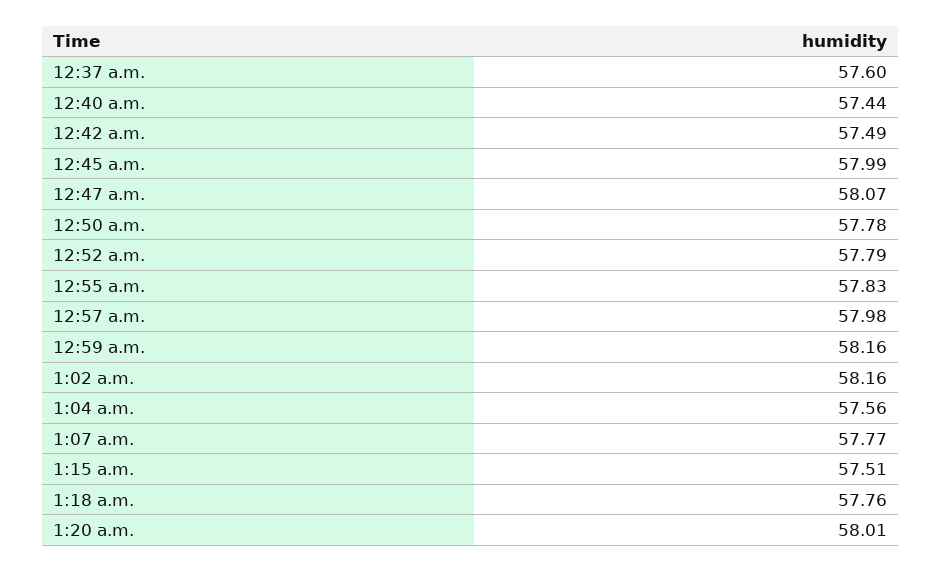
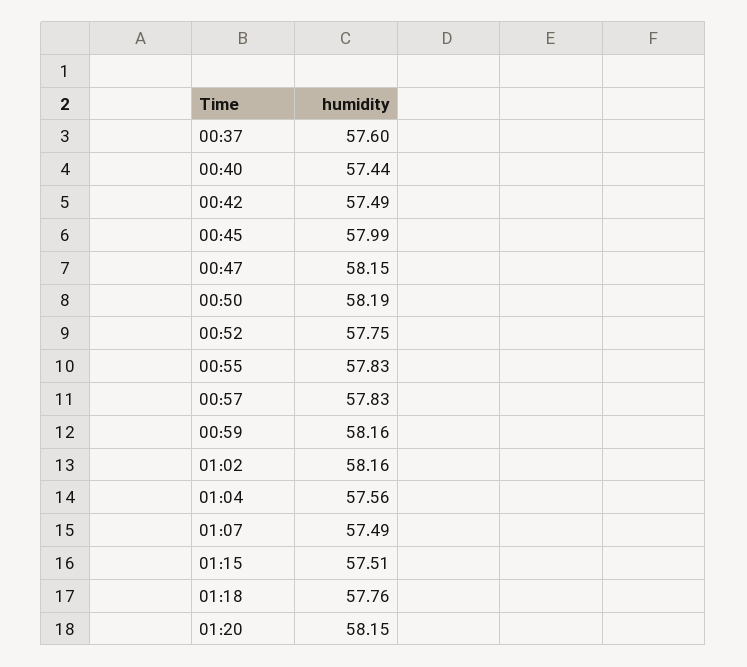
12:47 a.m.: 58.07 -> 58.15
12:50 a.m.: 57.78 -> 58.19
12:52 a.m.: 57.79 -> 57.75
12:57 a.m.: 57.98 -> 57.83
1:07 a.m.: 57.77 -> 57.49
1:20 a.m.: 58.01 -> 58.15

